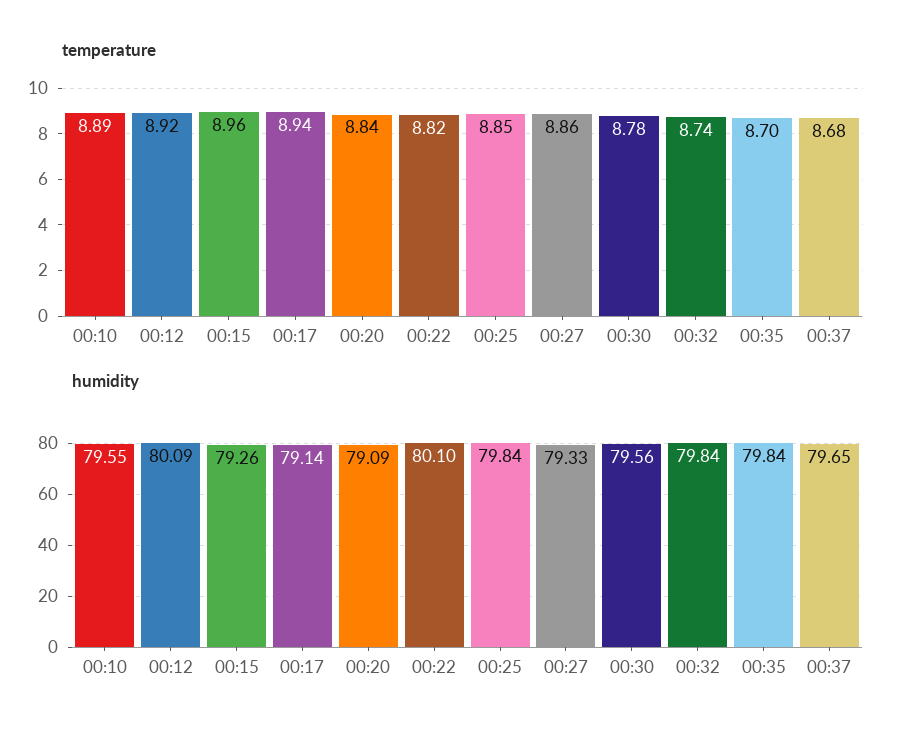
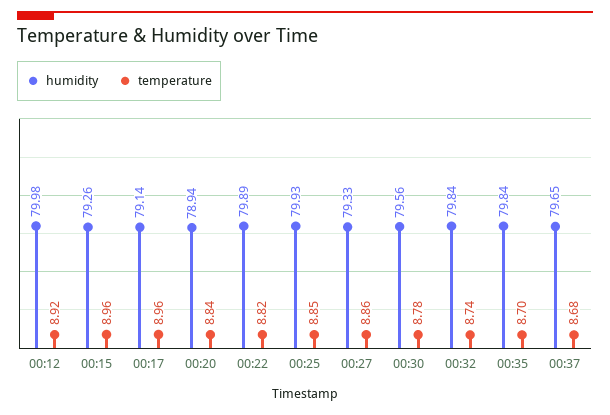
temperature, 00:10: 8.89 -> none
temperature, 00:17: 8.94 -> 8.96
humidity, 00:10: 79.55 -> none
humidity, 00:12: 80.09 -> 79.98
humidity, 00:20: 79.09 -> 78.94
humidity, 00:22: 80.1 -> 79.89
humidity, 00:25: 79.84 -> 79.93

